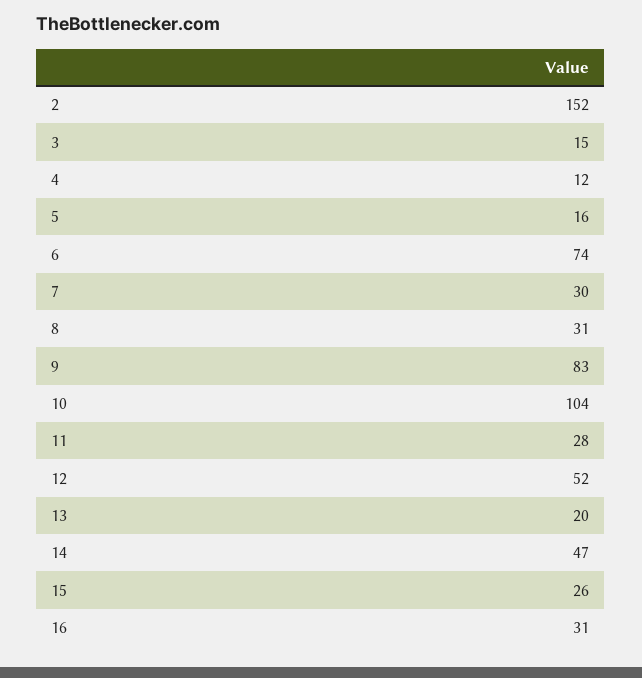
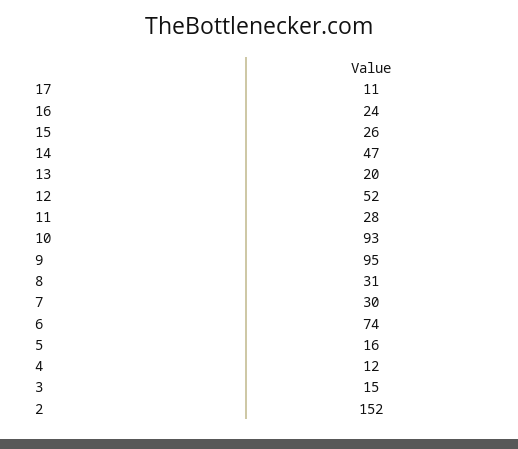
9: 83 -> 95
10: 104 -> 93
16: 31 -> 24
17: none -> 11

